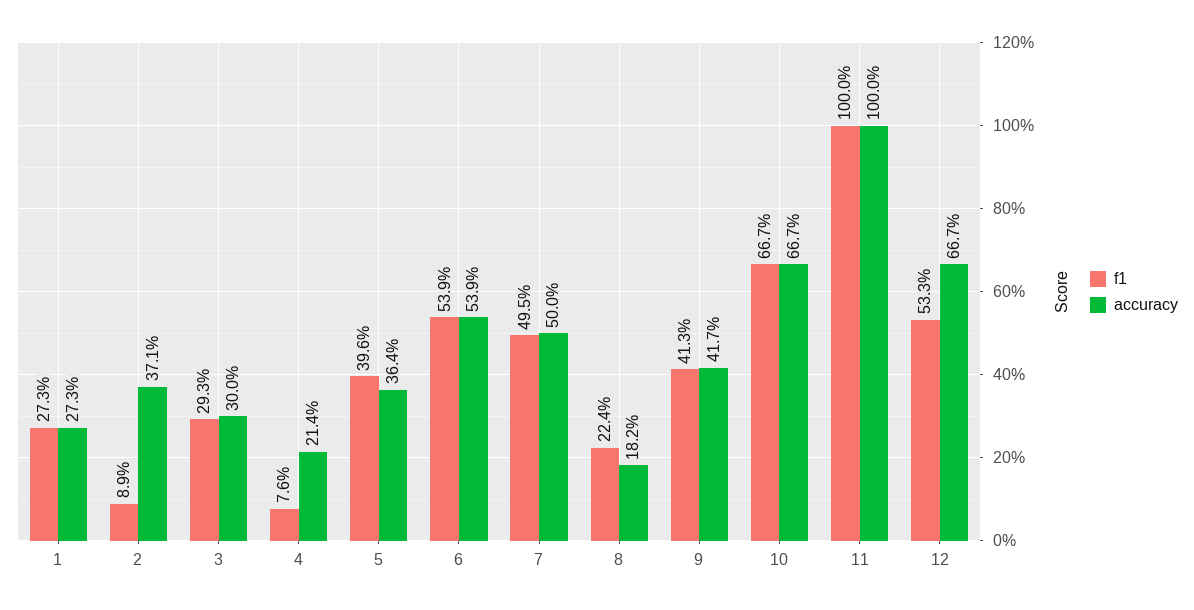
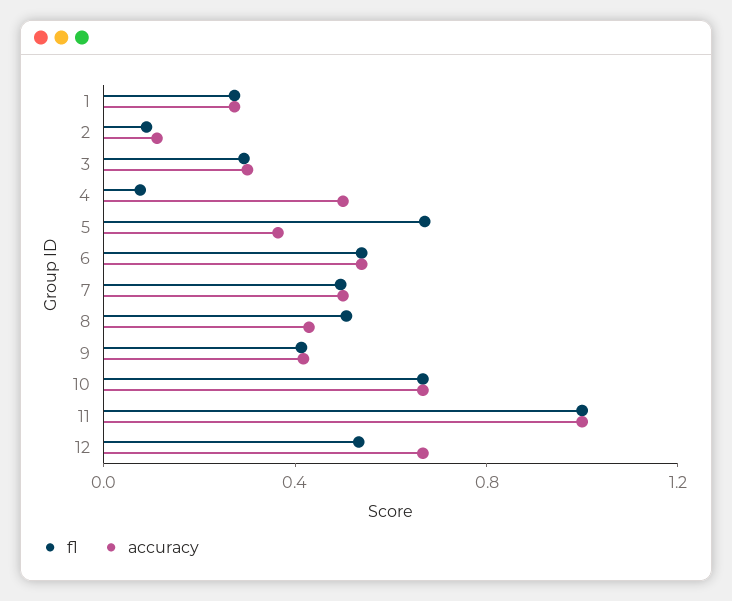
accuracy, 2: 0.371 -> 0.1
accuracy, 4: 0.214 -> 0.5
f1, 5: 0.396 -> 0.7
f1, 8: 0.224 -> 0.5
accuracy, 8: 0.182 -> 0.4

